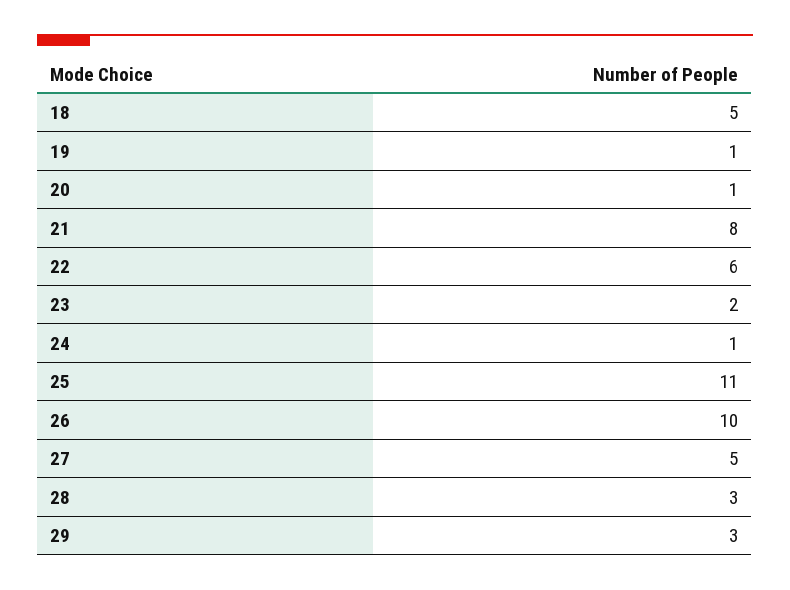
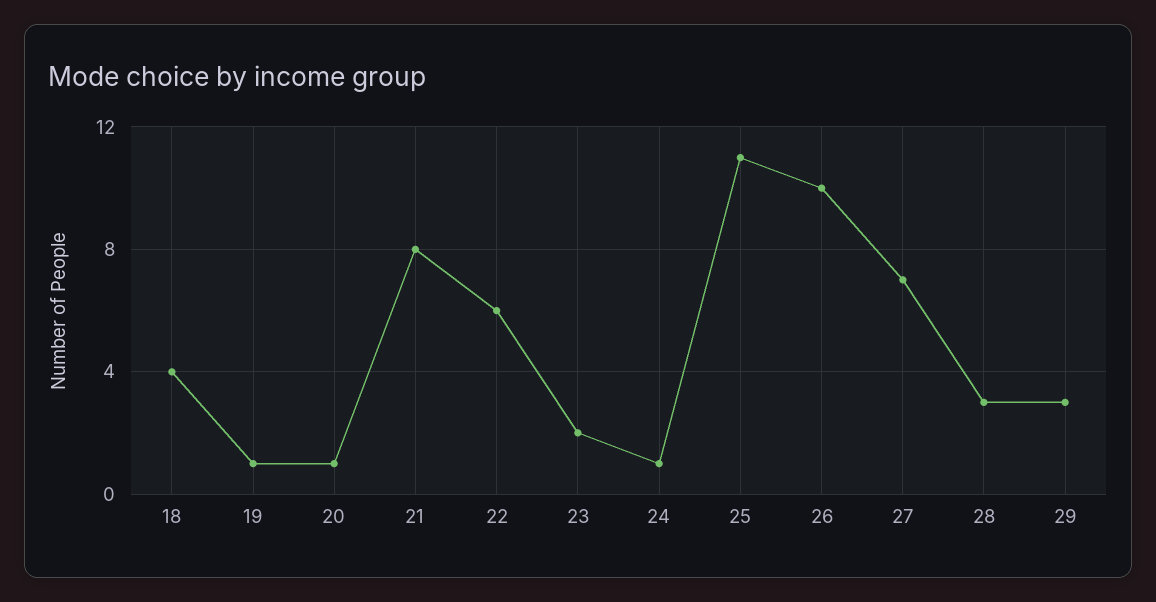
18: 5 -> 4
27: 5 -> 7

